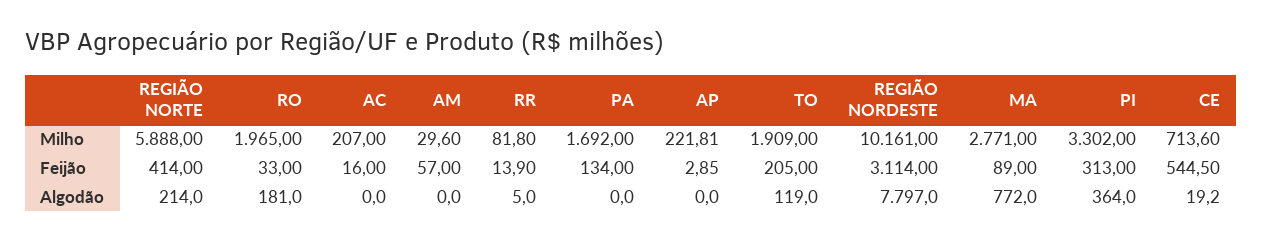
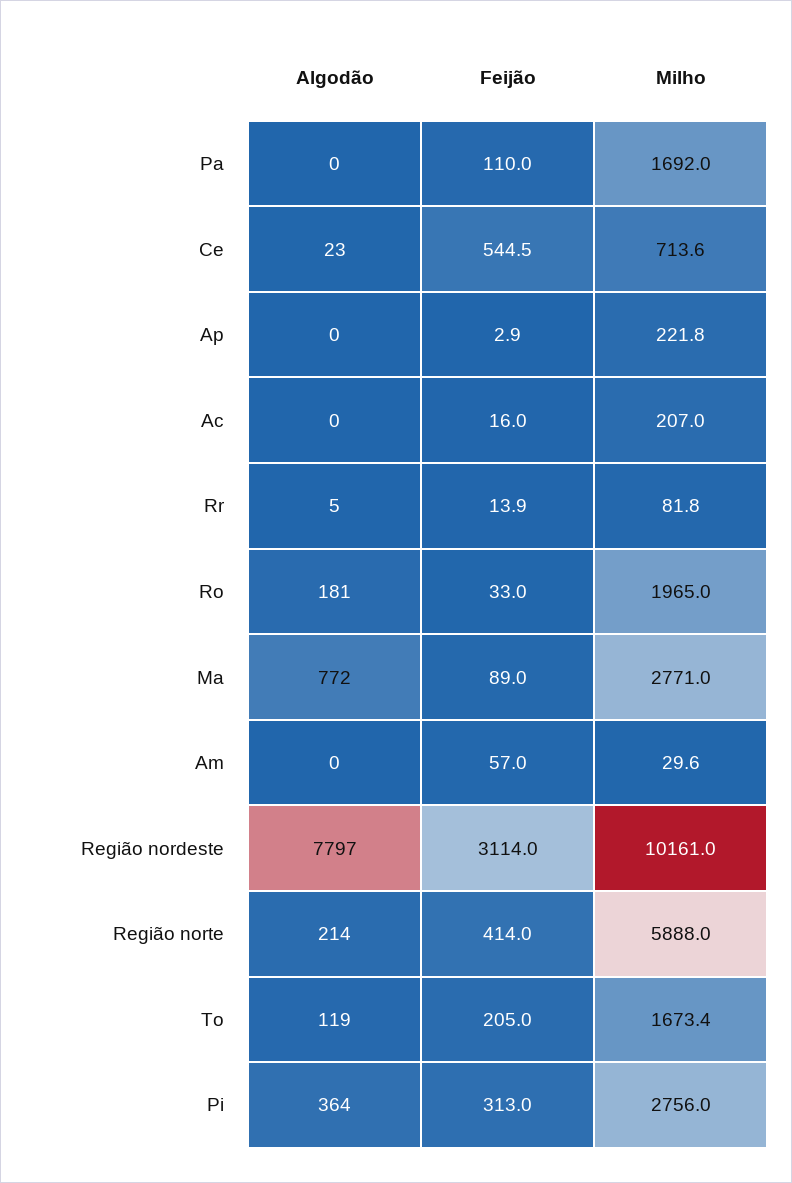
TO, Milho: 1909 -> 1673.4
PI, Milho: 3302 -> 2756
PA, Feijão: 134 -> 110
CE, Algodão: 19.2 -> 23

